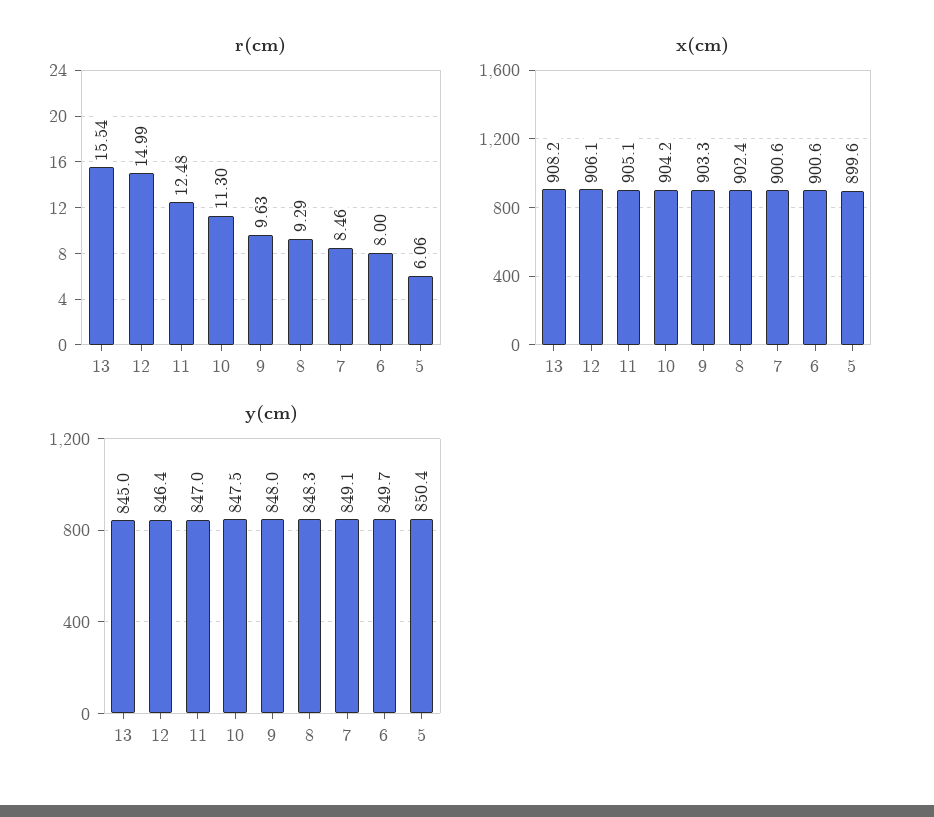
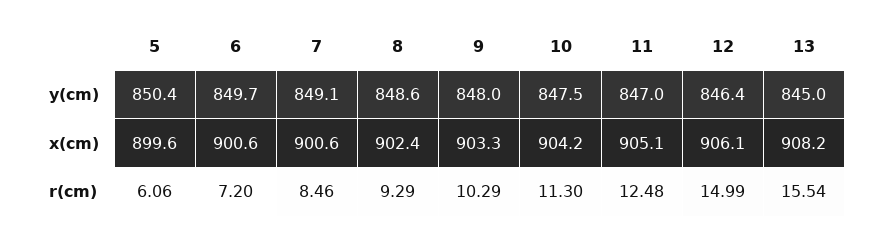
r(cm), 9: 9.63 -> 10.29
r(cm), 6: 8 -> 7.2
y(cm), 8: 848.3 -> 848.6

